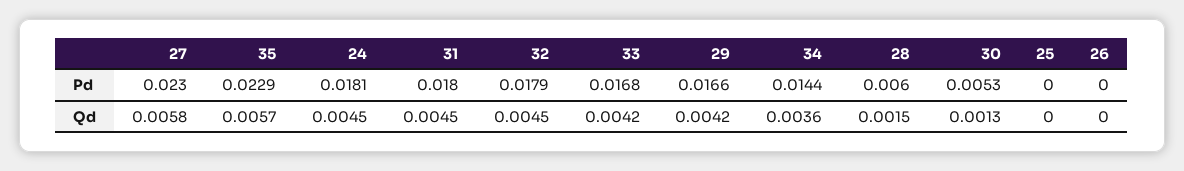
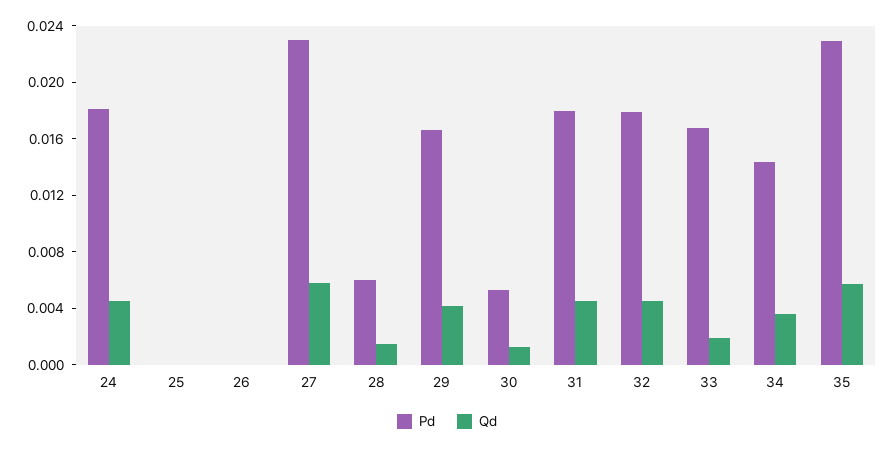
Qd, 33: 0.0042 -> 0.002

